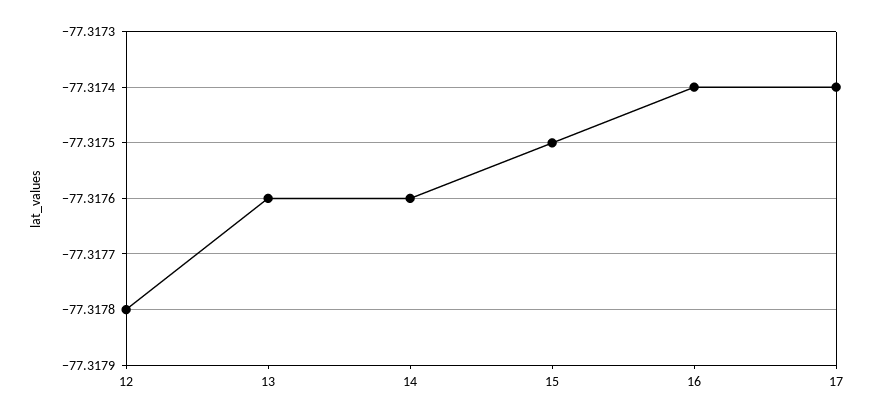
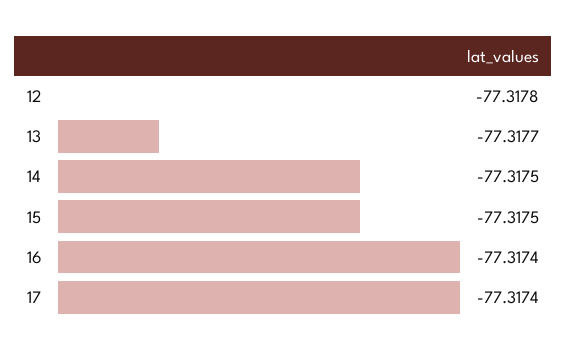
13: -77.3176 -> -77.3177
14: -77.3176 -> -77.3175

